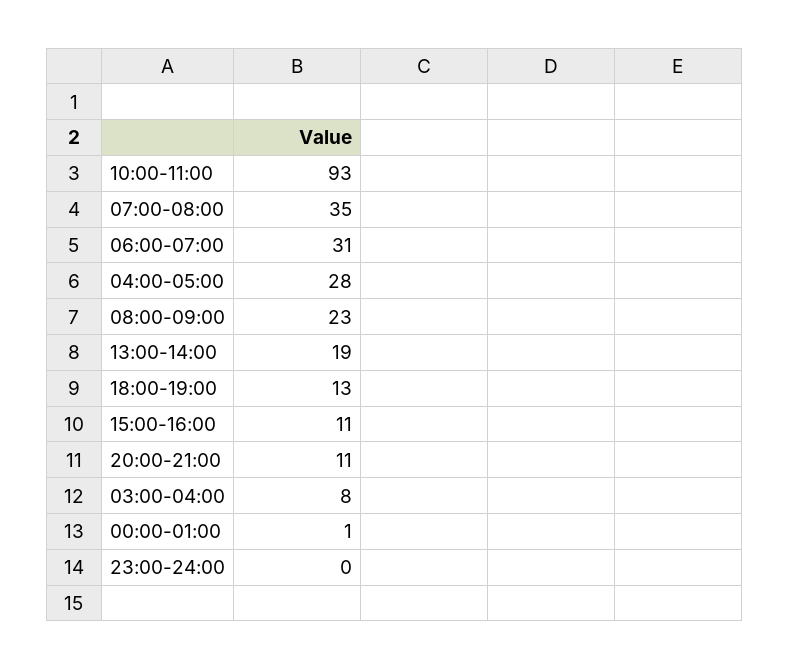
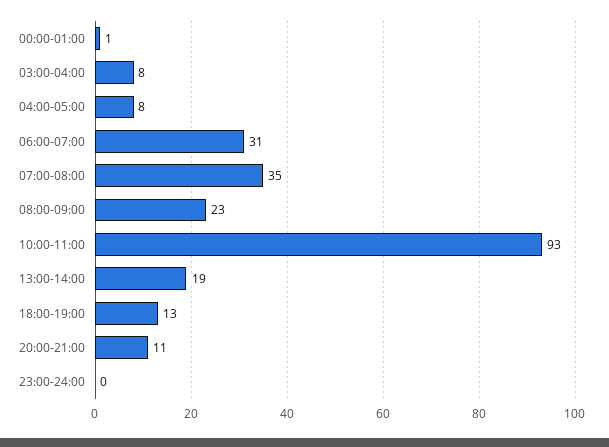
04:00-05:00: 28 -> 8
15:00-16:00: 11 -> none

